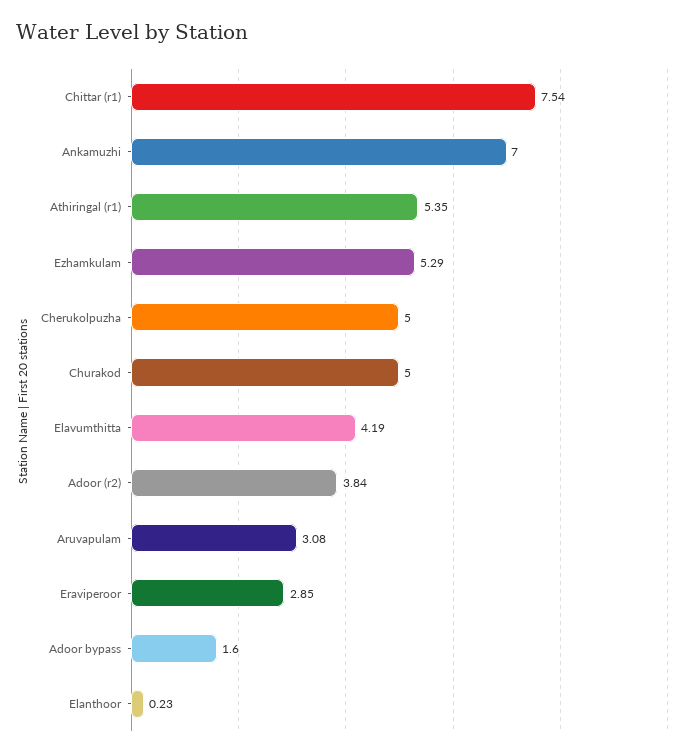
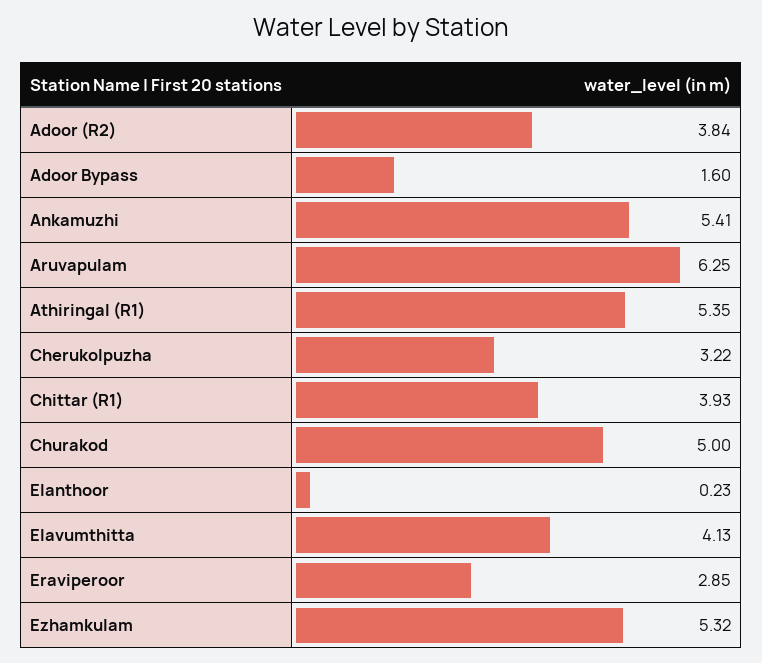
Chittar (r1): 7.54 -> 3.93
Ankamuzhi: 7 -> 5.41
Ezhamkulam: 5.29 -> 5.32
Cherukolpuzha: 5 -> 3.22
Elavumthitta: 4.19 -> 4.13
Aruvapulam: 3.08 -> 6.25

